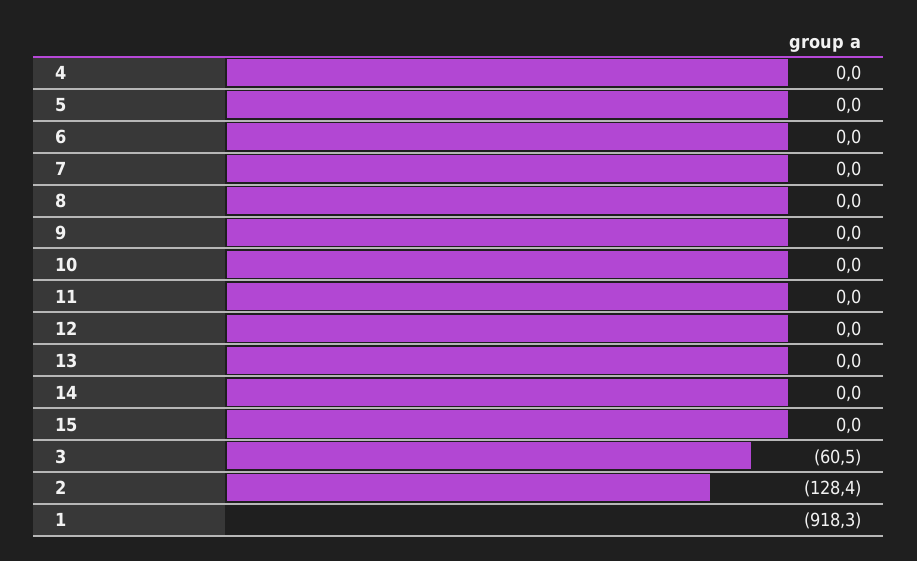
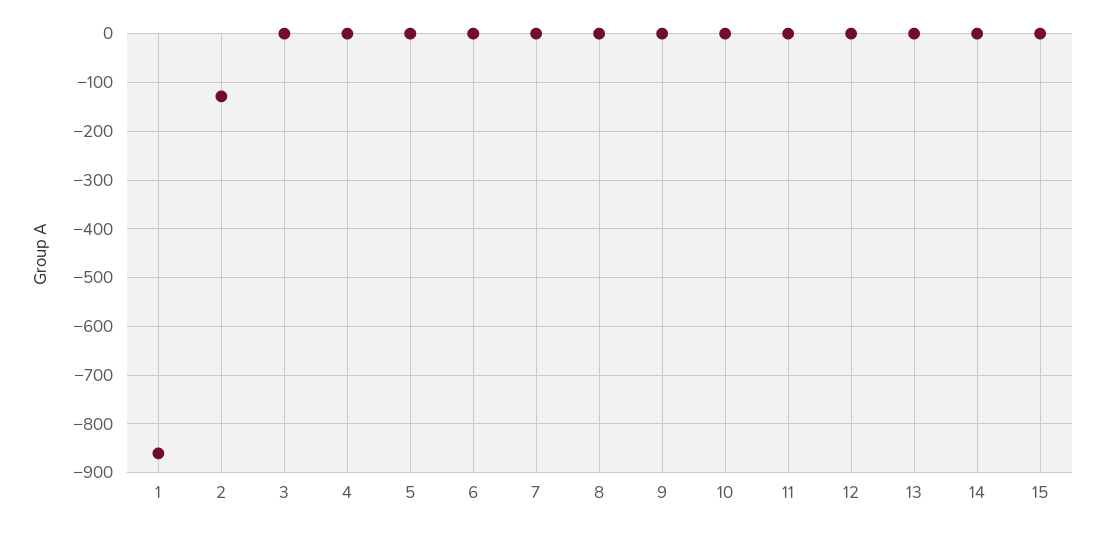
3: -60.5 -> 0
1: -918.3 -> -860

